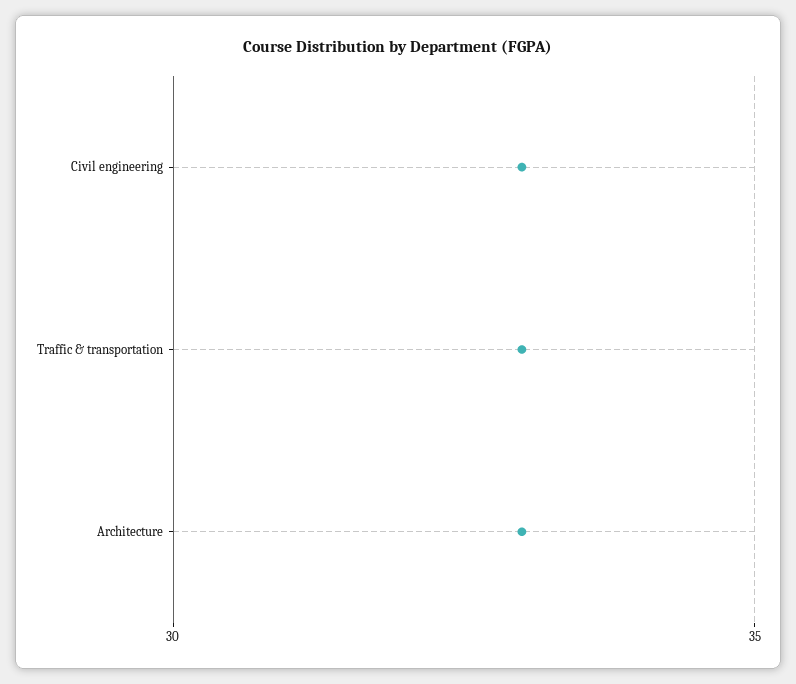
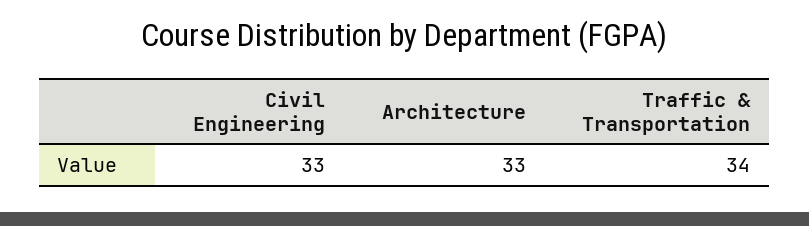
Traffic & transportation: 33 -> 34

